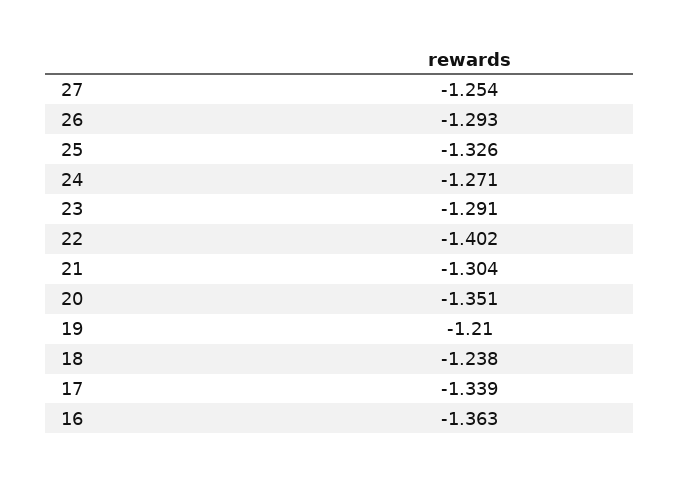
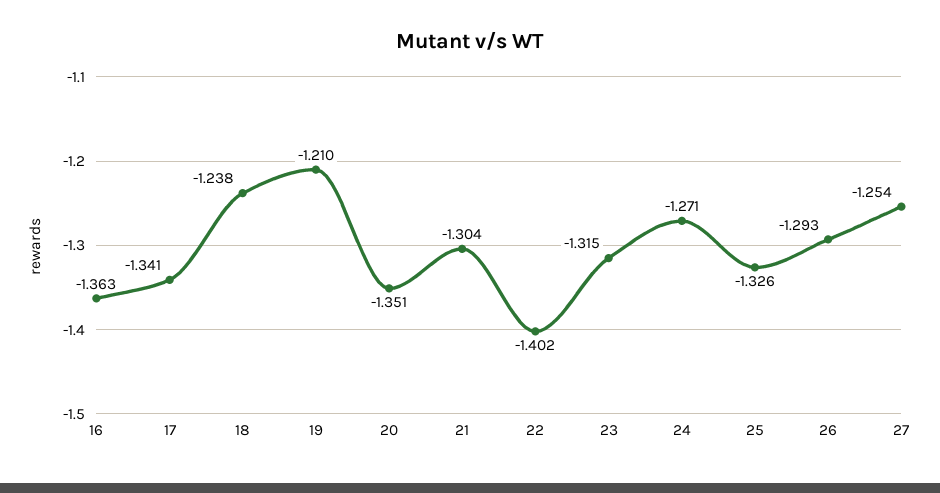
23: -1.291 -> -1.315
17: -1.339 -> -1.341

